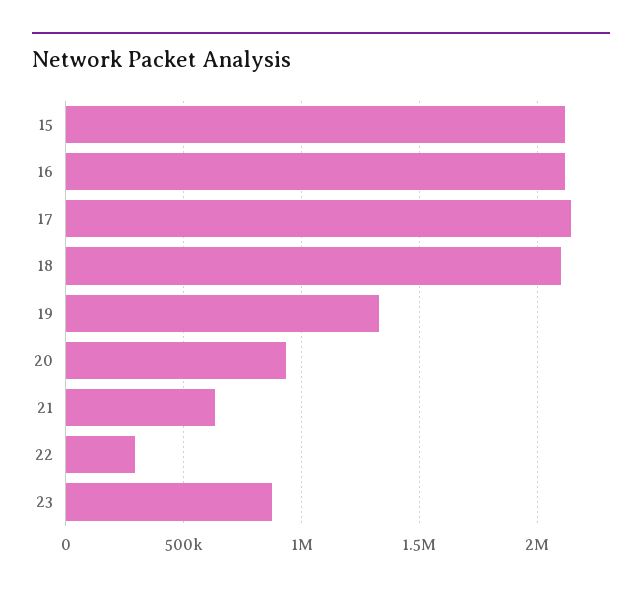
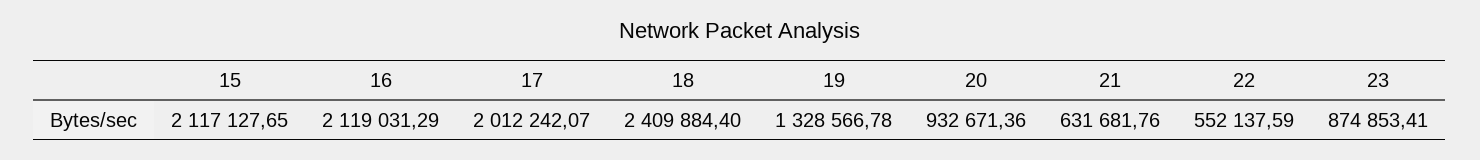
17: 2150000 -> 2012242.07
18: 2100000 -> 2409884.4
22: 300000 -> 552137.59

